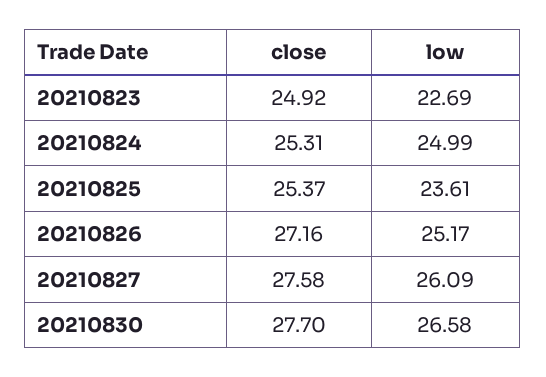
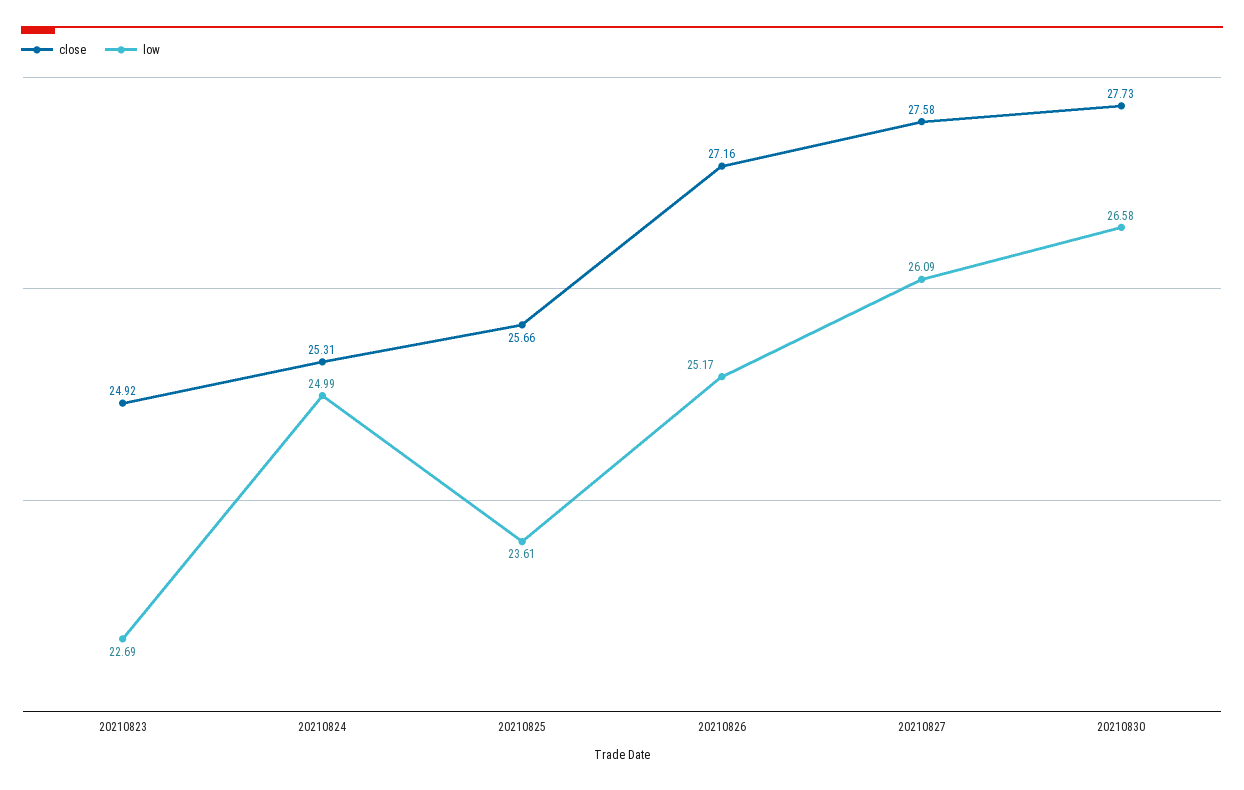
close, 20210825: 25.37 -> 25.66
close, 20210830: 27.7 -> 27.73

